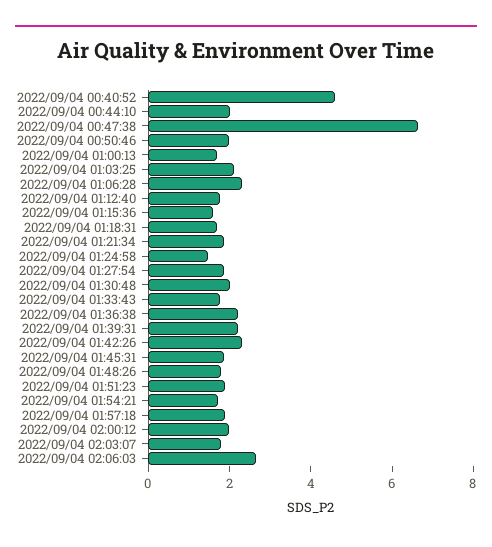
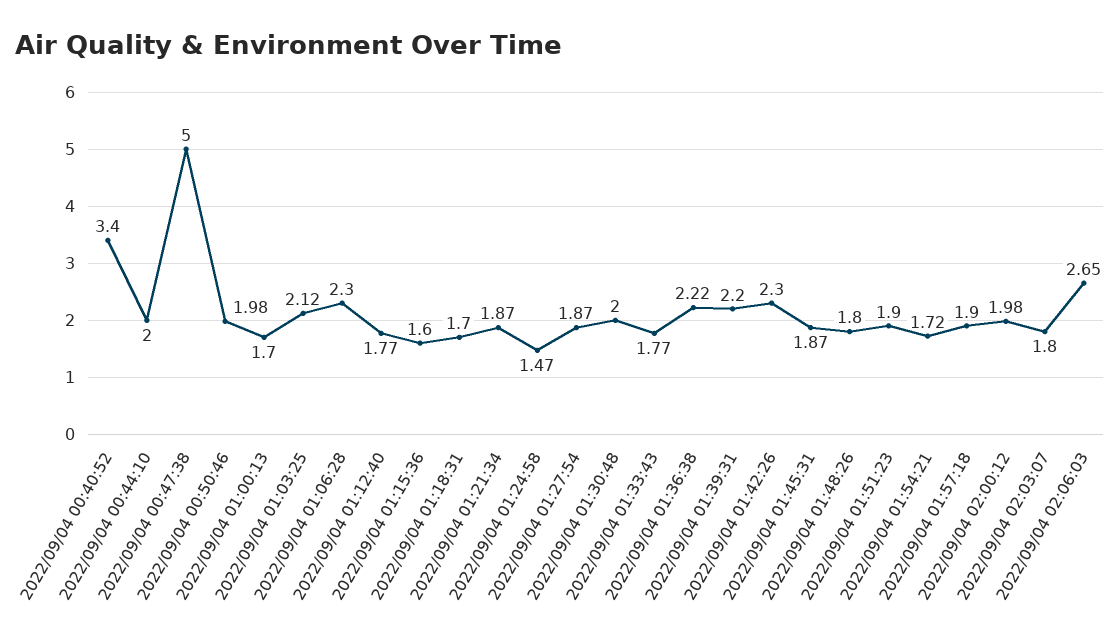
2022/09/04 00:40:52: 4.5 -> 3.4
2022/09/04 00:47:38: 6.5 -> 5

